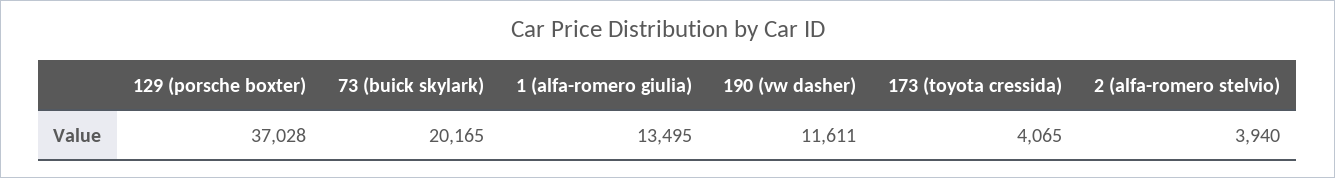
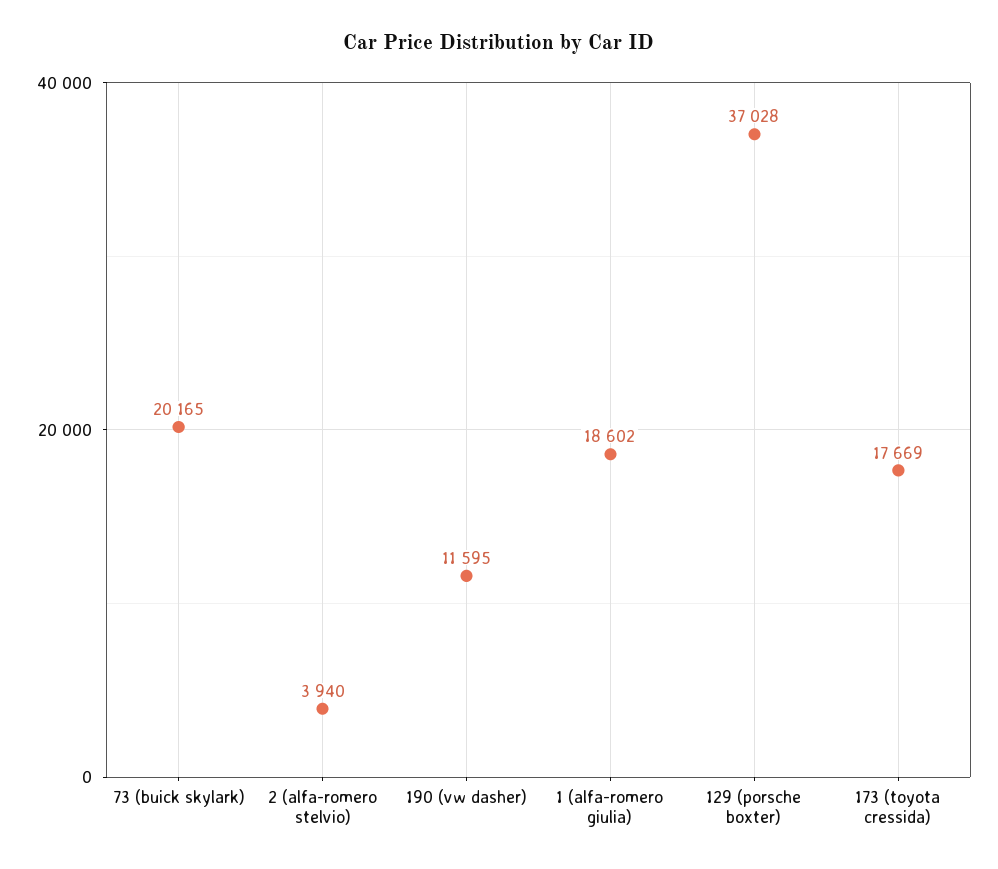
1 (alfa-romero giulia): 13495 -> 18602
190 (vw dasher): 11611 -> 11595
173 (toyota cressida): 4065 -> 17669

